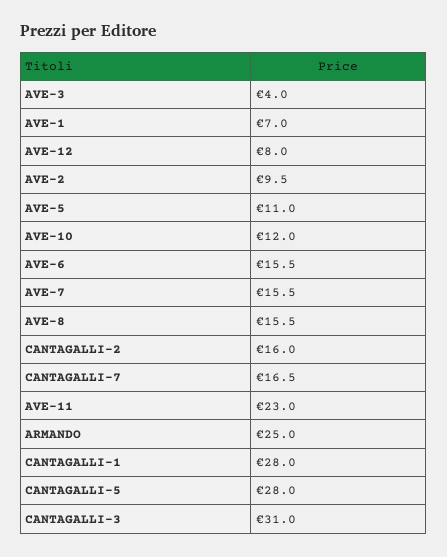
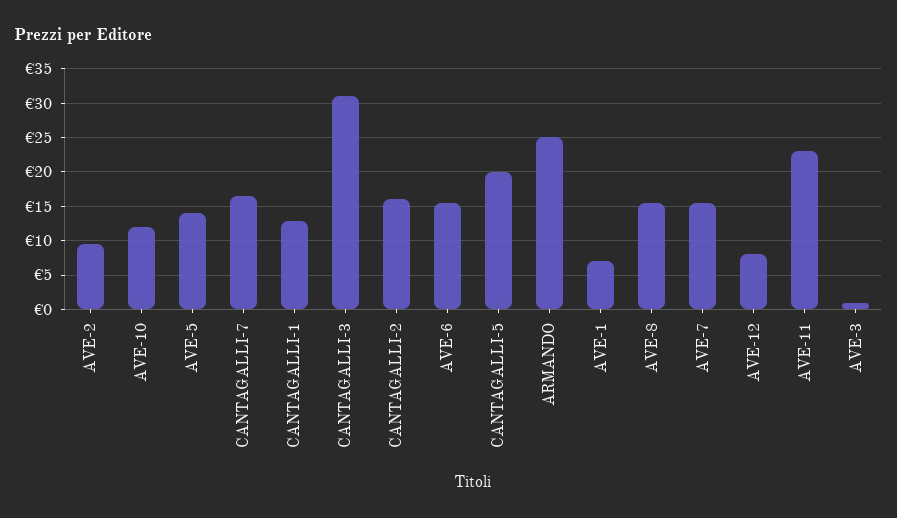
AVE-3: 4 -> 1
AVE-5: 11 -> 14
CANTAGALLI-1: 28 -> 13
CANTAGALLI-5: 28 -> 20

